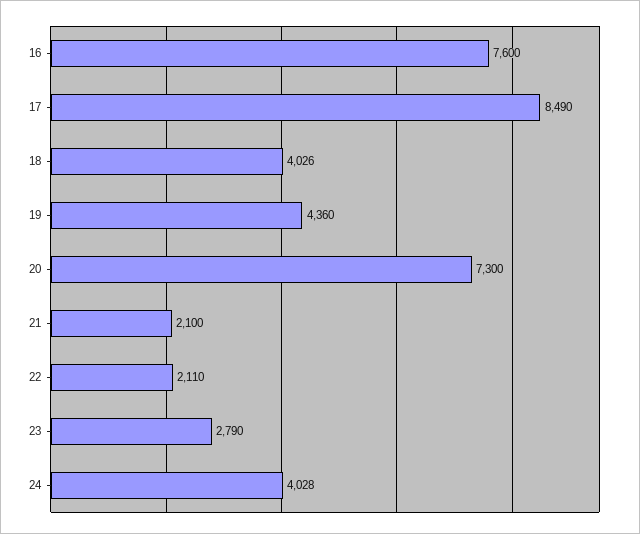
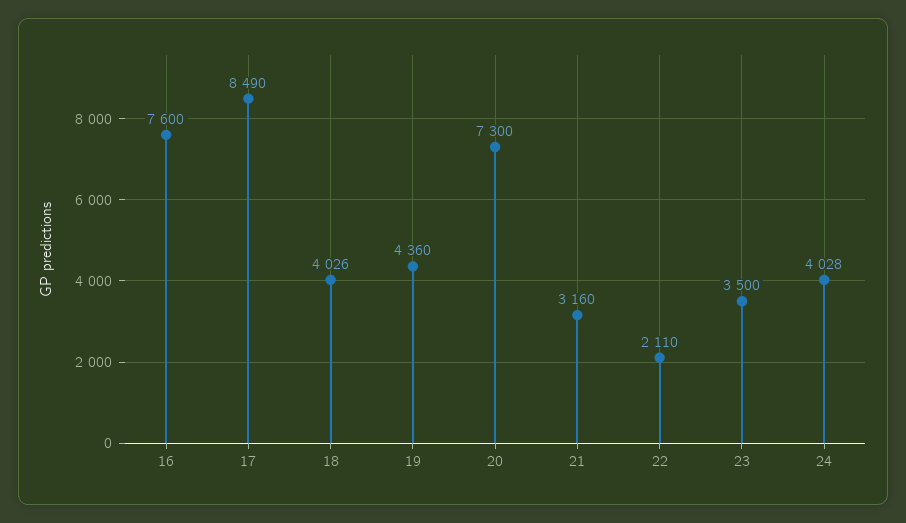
21: 2100 -> 3160
23: 2790 -> 3500

